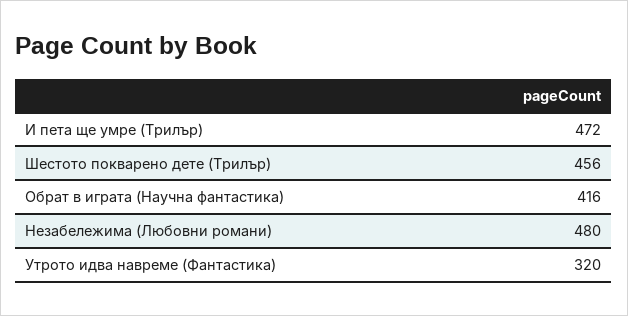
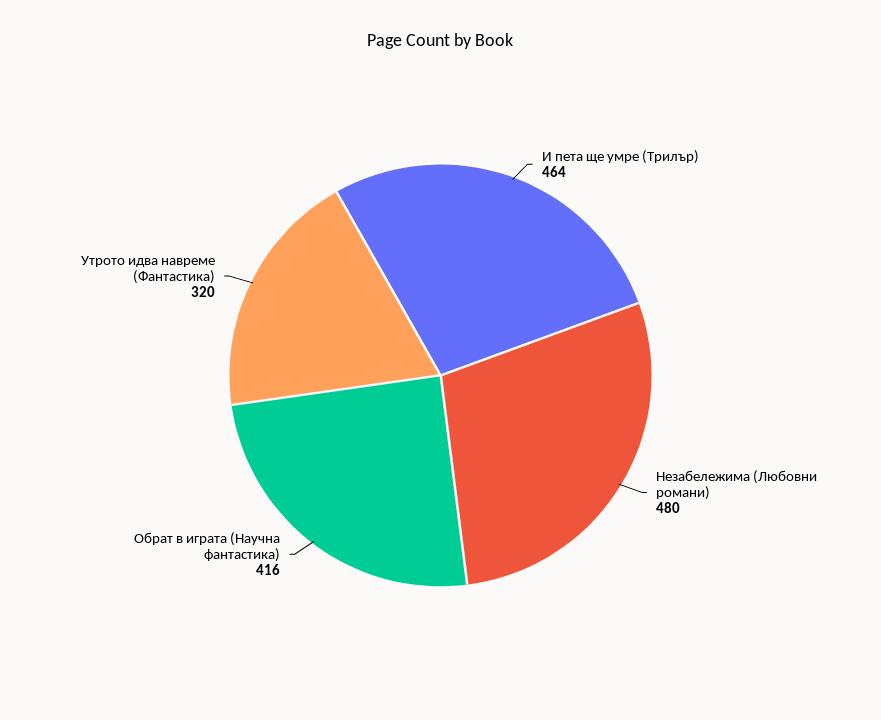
И пета ще умре (Трилър): 472 -> 464
Шестото покварено дете (Трилър): 456 -> none

